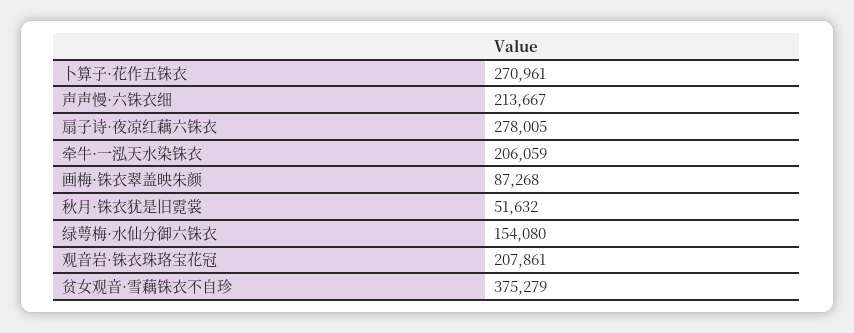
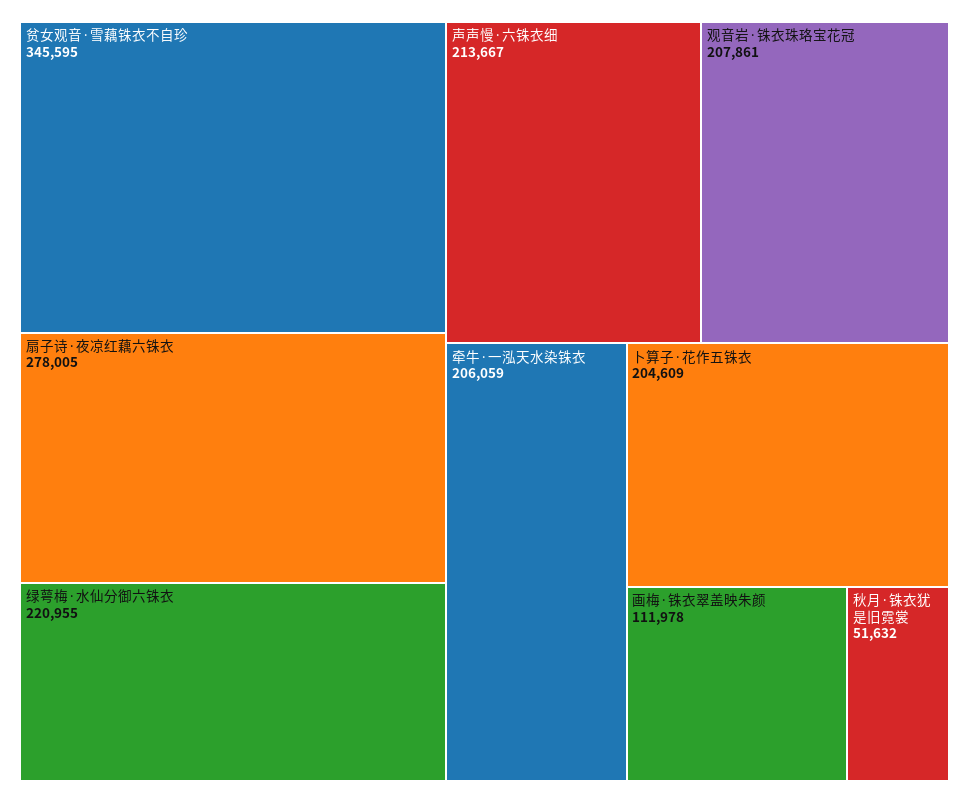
卜算子·花作五铢衣: 270961 -> 204609
画梅·铢衣翠盖映朱颜: 87268 -> 111978
绿萼梅·水仙分御六铢衣: 154080 -> 220955
贫女观音·雪藕铢衣不自珍: 375279 -> 345595

